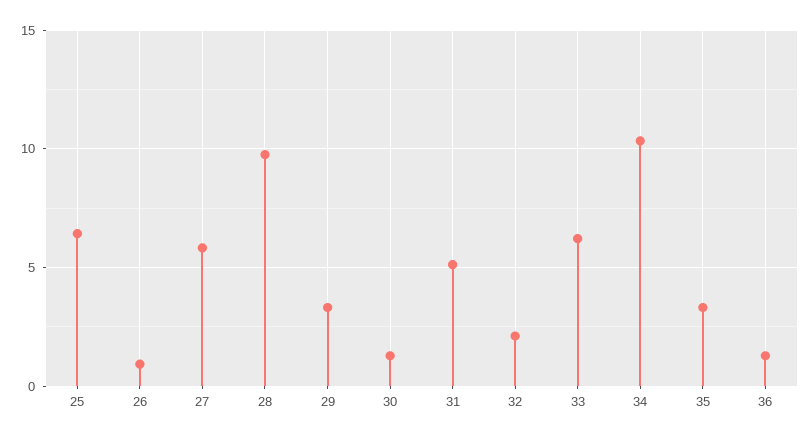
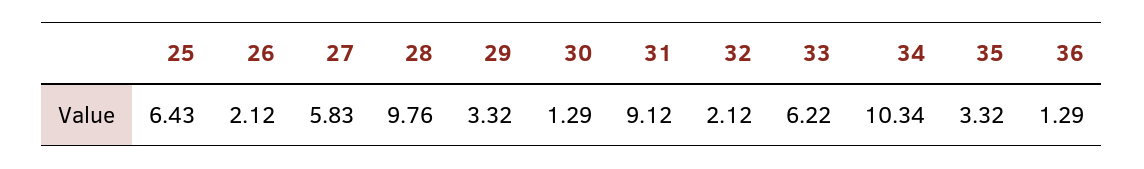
26: 1 -> 2.12
31: 5 -> 9.12

